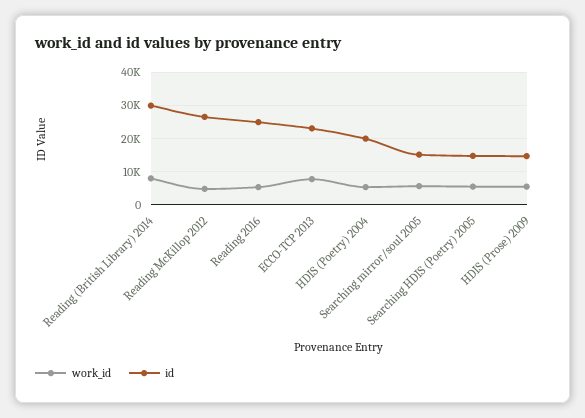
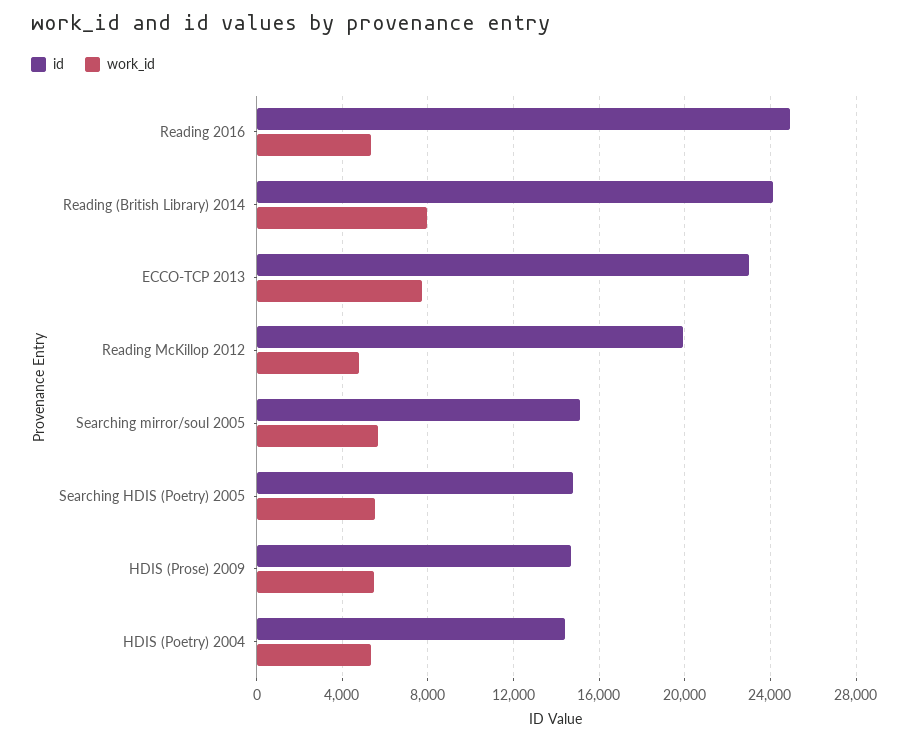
id, Reading (British Library) 2014: 30000 -> 24000
id, Reading McKillop 2012: 26000 -> 20000
id, HDIS (Poetry) 2004: 20000 -> 14500

